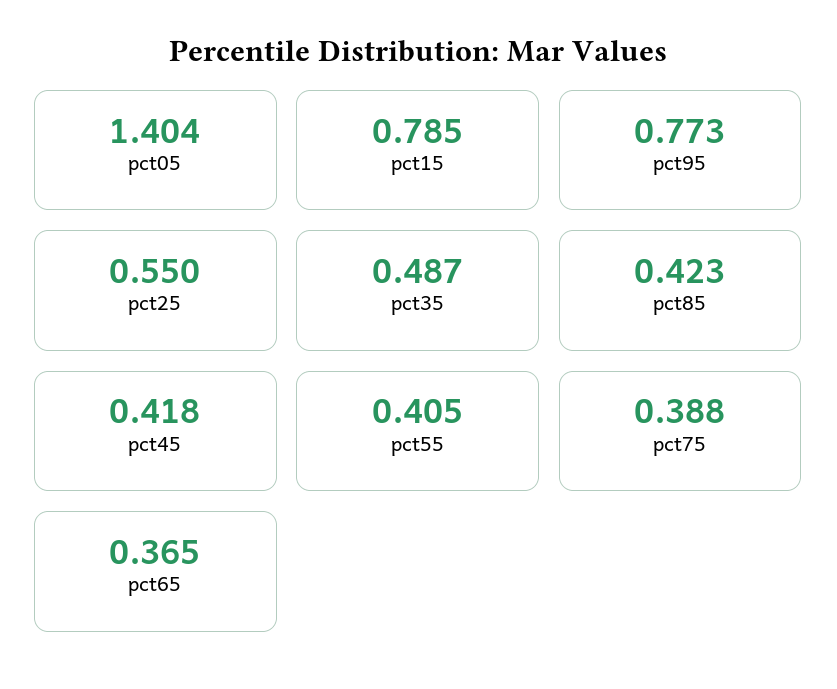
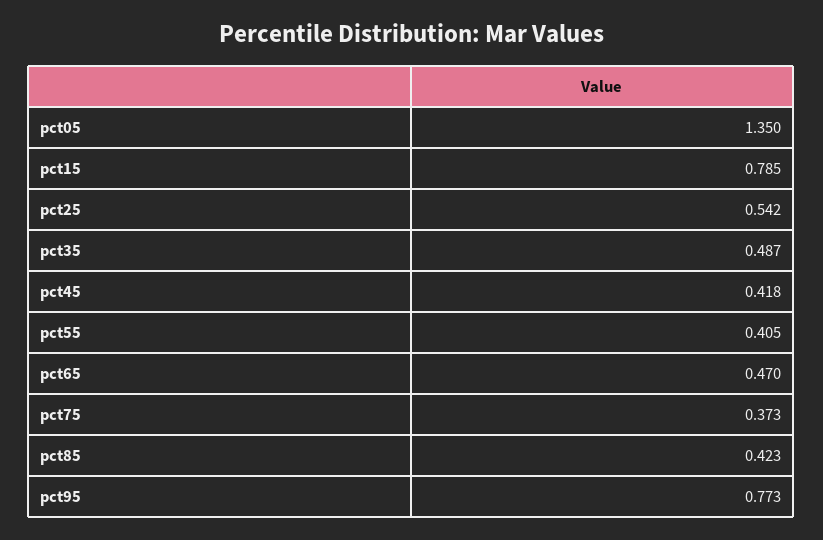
pct05: 1.404 -> 1.35
pct25: 0.55 -> 0.542
pct75: 0.388 -> 0.373
pct65: 0.365 -> 0.47

